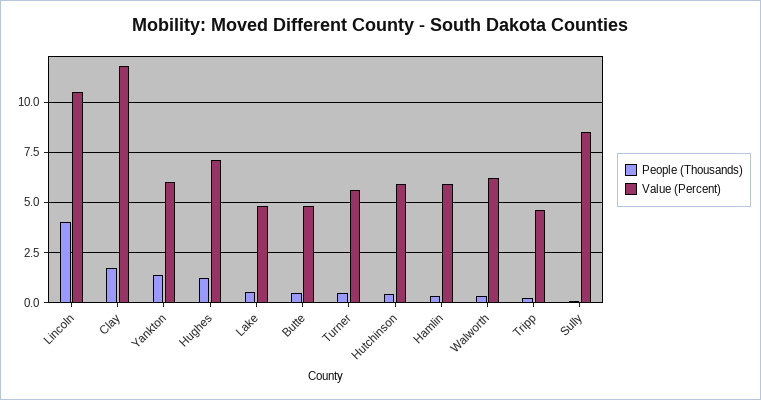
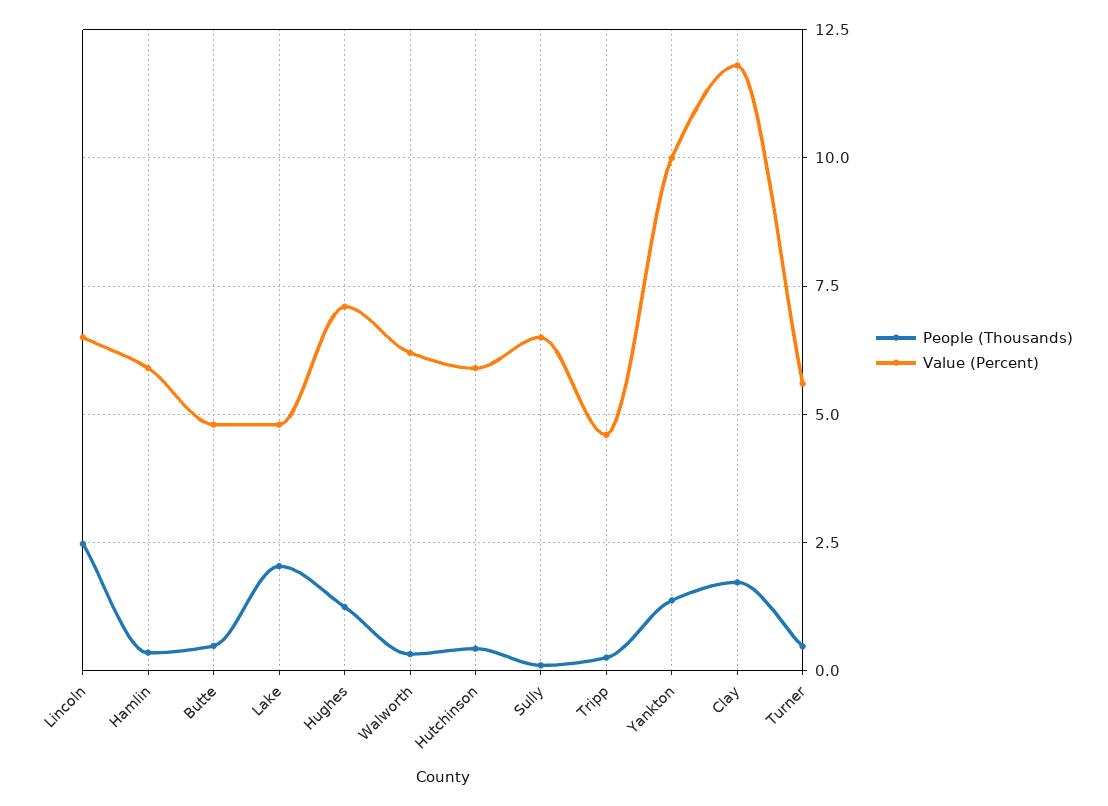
People (Thousands), Lincoln: 4 -> 2.5
Value (Percent), Lincoln: 10.5 -> 6.5
Value (Percent), Yankton: 6 -> 10
People (Thousands), Lake: 0.5 -> 2
Value (Percent), Sully: 8.5 -> 6.5

